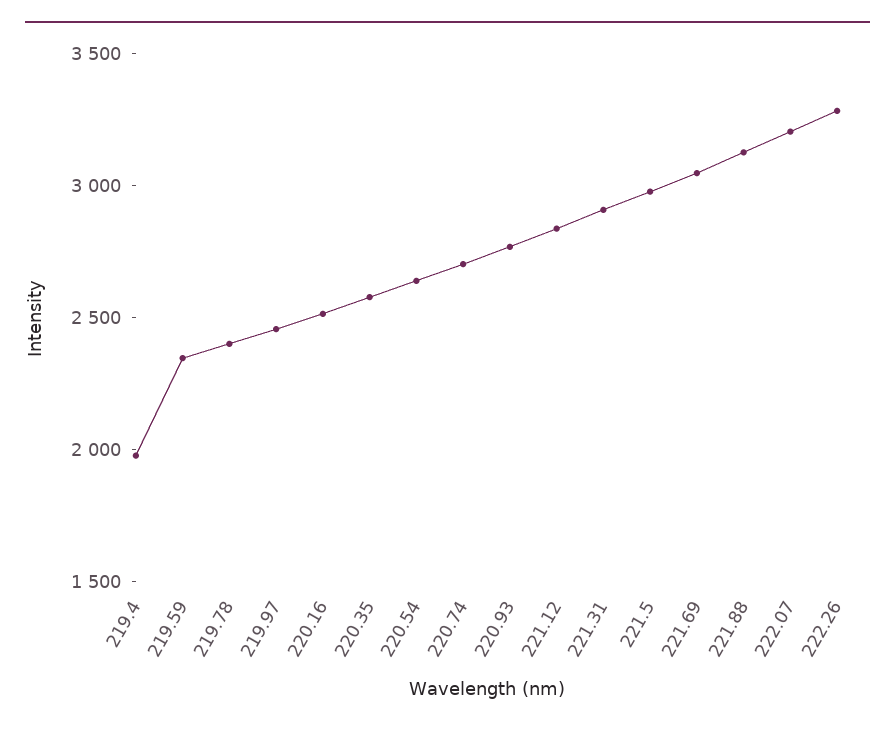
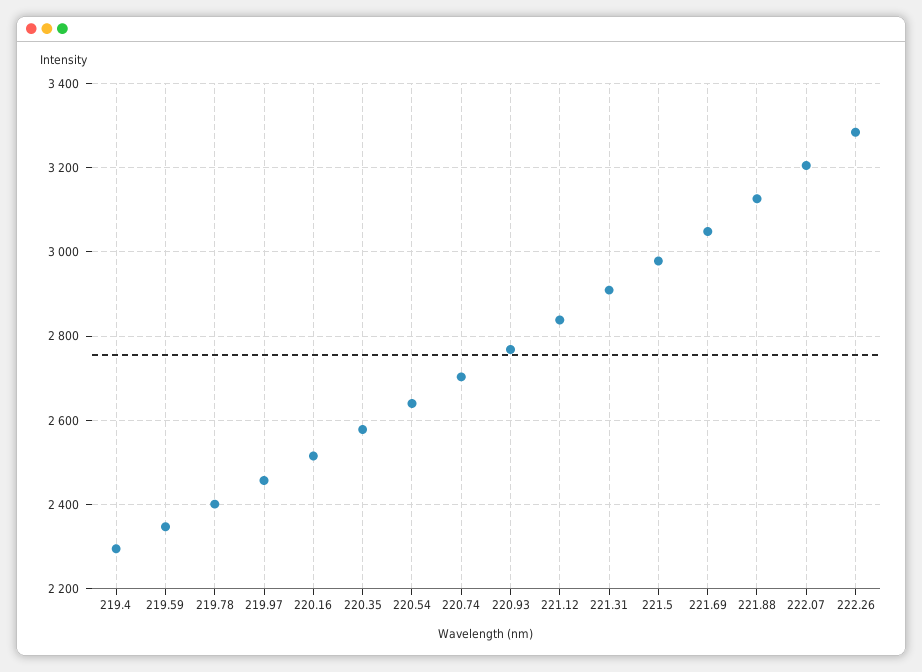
219.4: 2000 -> 2300

